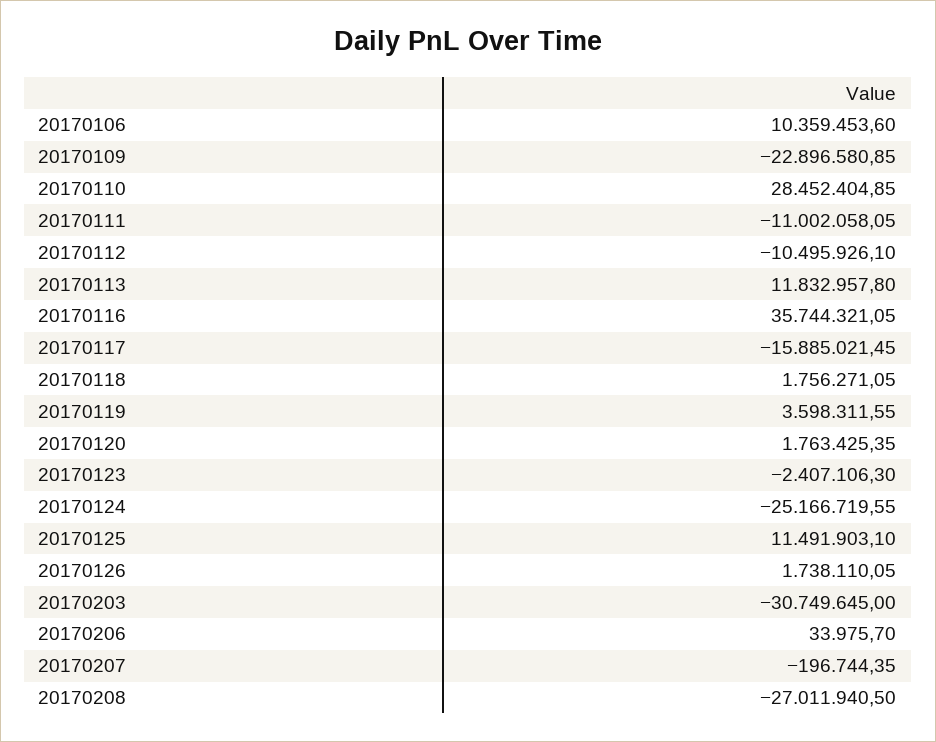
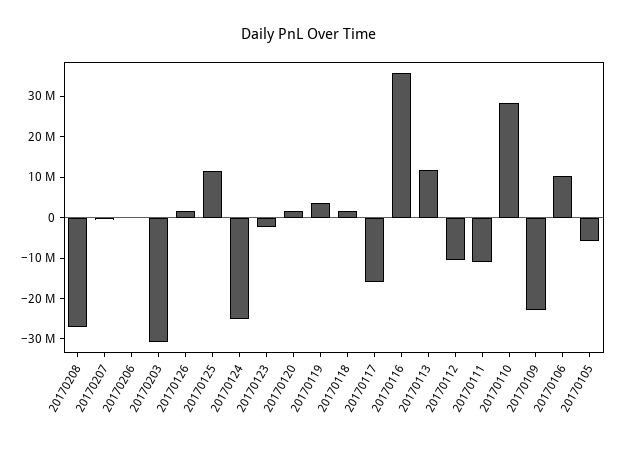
20170105: none -> -6000000

